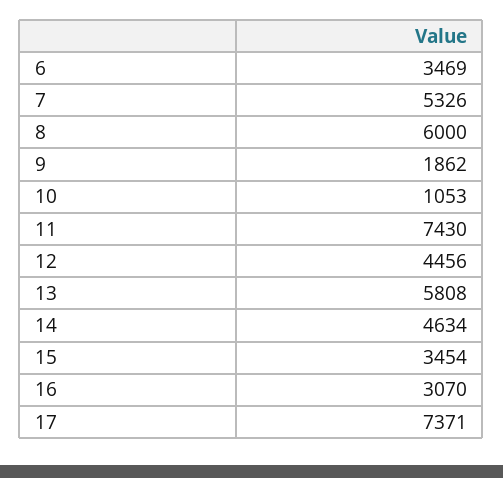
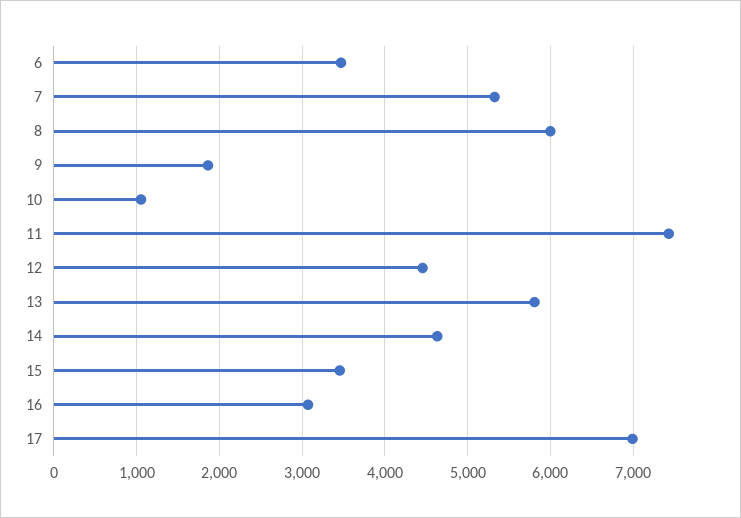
17: 7371 -> 7000

